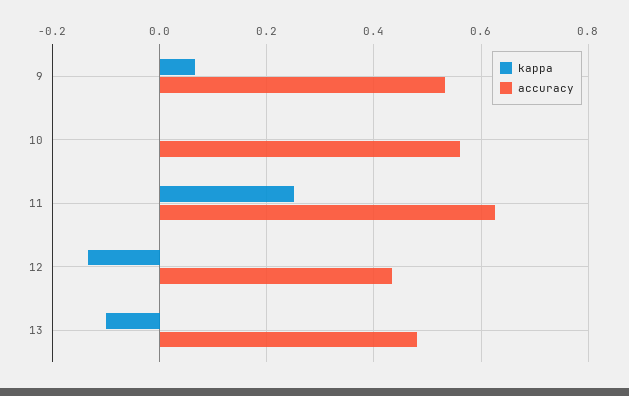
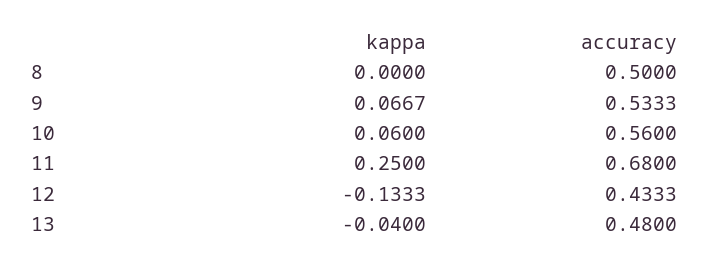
kappa, 10: 0 -> 0.06
accuracy, 11: 0.62 -> 0.68
kappa, 13: -0.1 -> -0.04
kappa, 8: none -> 0
accuracy, 8: none -> 0.5

